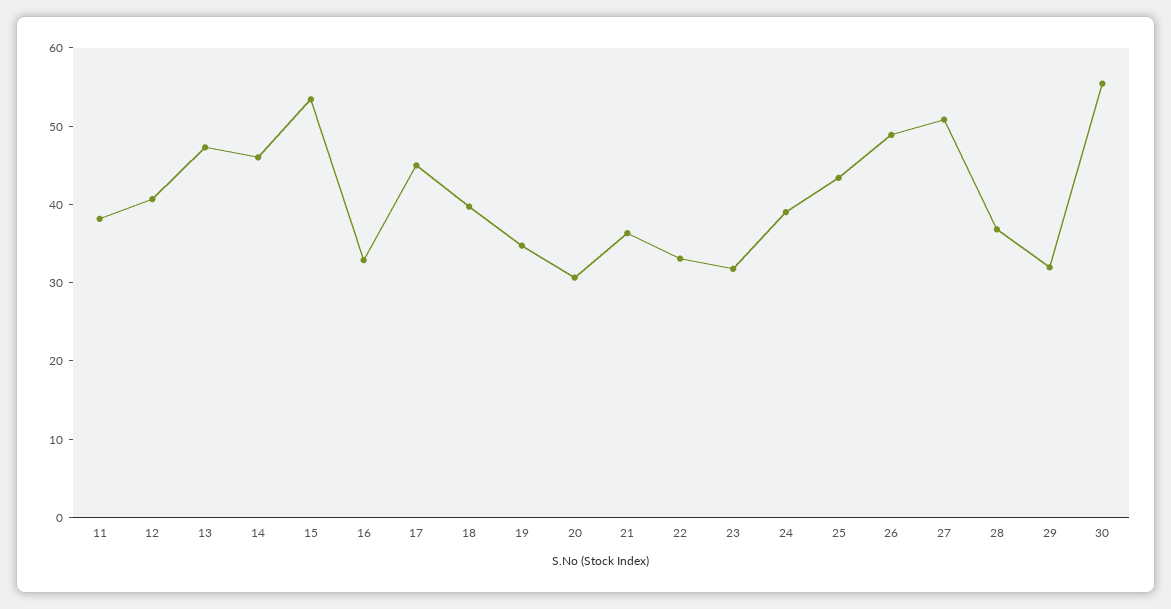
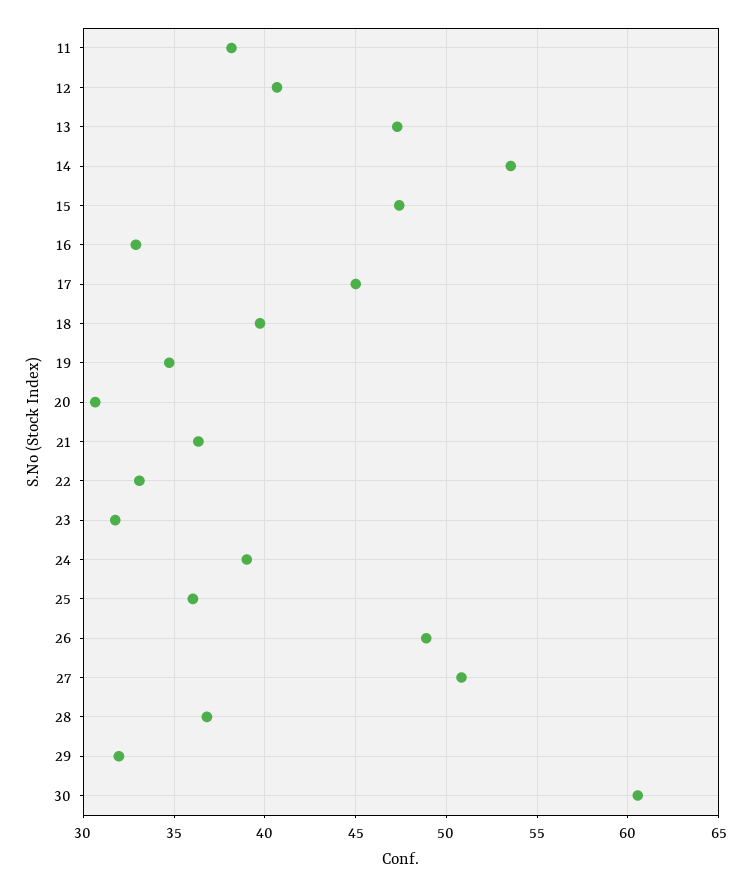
14: 46 -> 53.5
15: 54 -> 47.5
25: 44 -> 36
30: 56 -> 60.5

